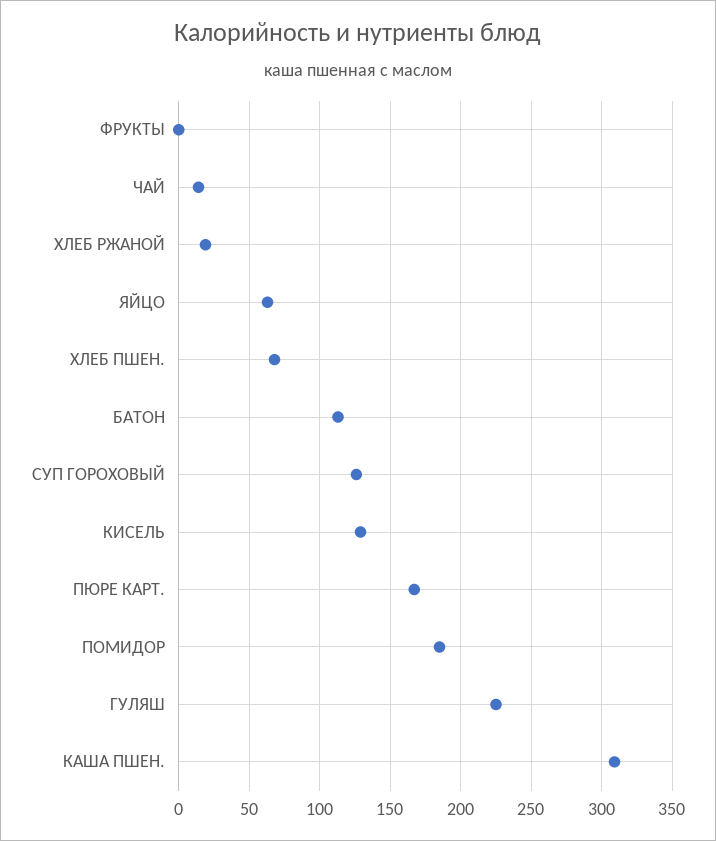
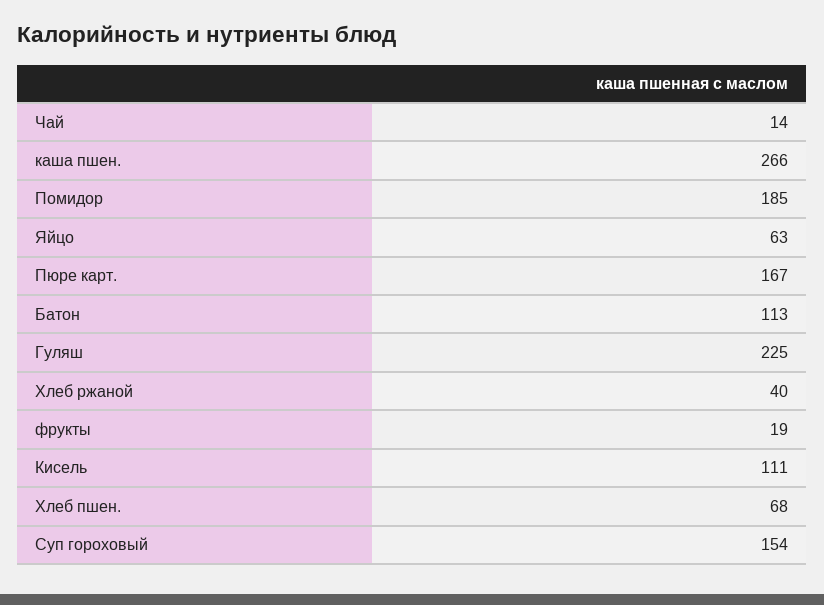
ФРУКТЫ: 0 -> 19
ХЛЕБ РЖАНОЙ: 20 -> 40
СУП ГОРОХОВЫЙ: 125 -> 154
КИСЕЛЬ: 130 -> 111
КАША ПШЕН.: 310 -> 266

